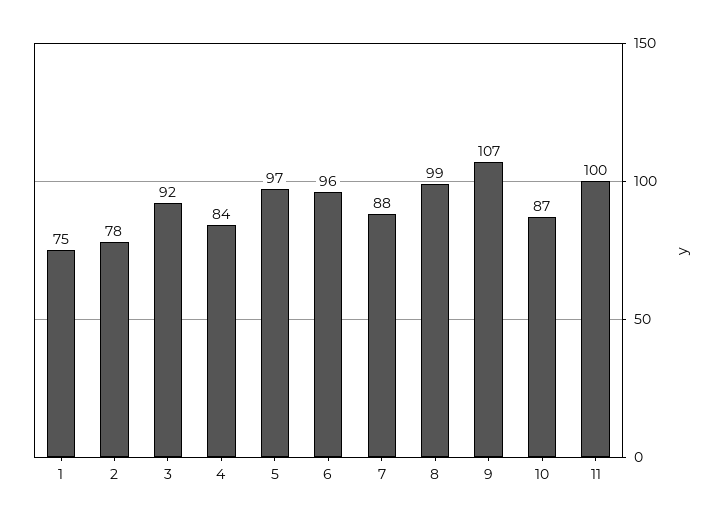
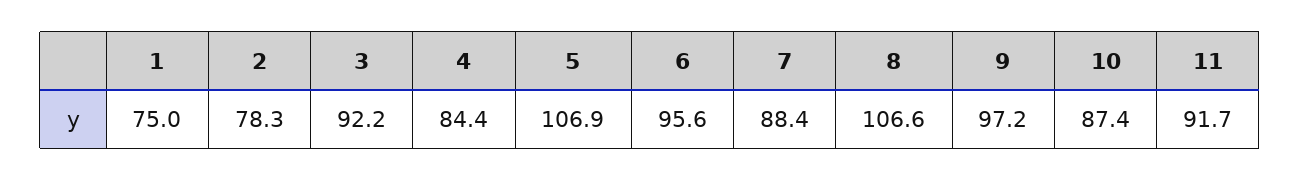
5: 97 -> 106.9
8: 99 -> 106.6
9: 107 -> 97.2
11: 100 -> 91.7

